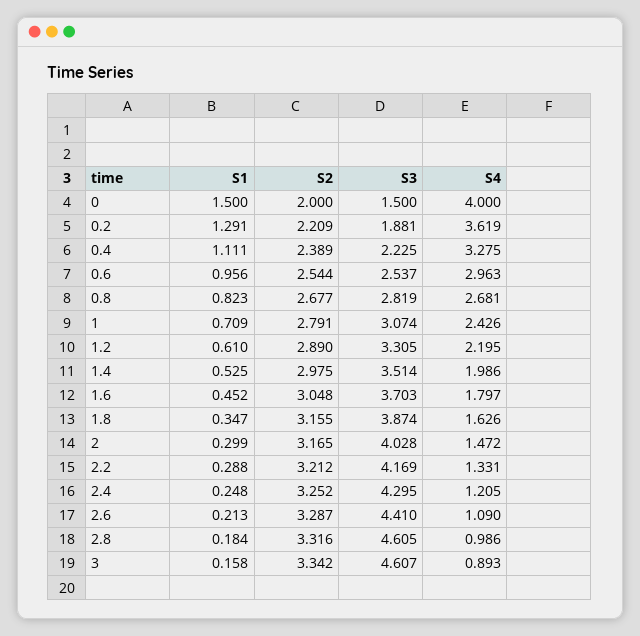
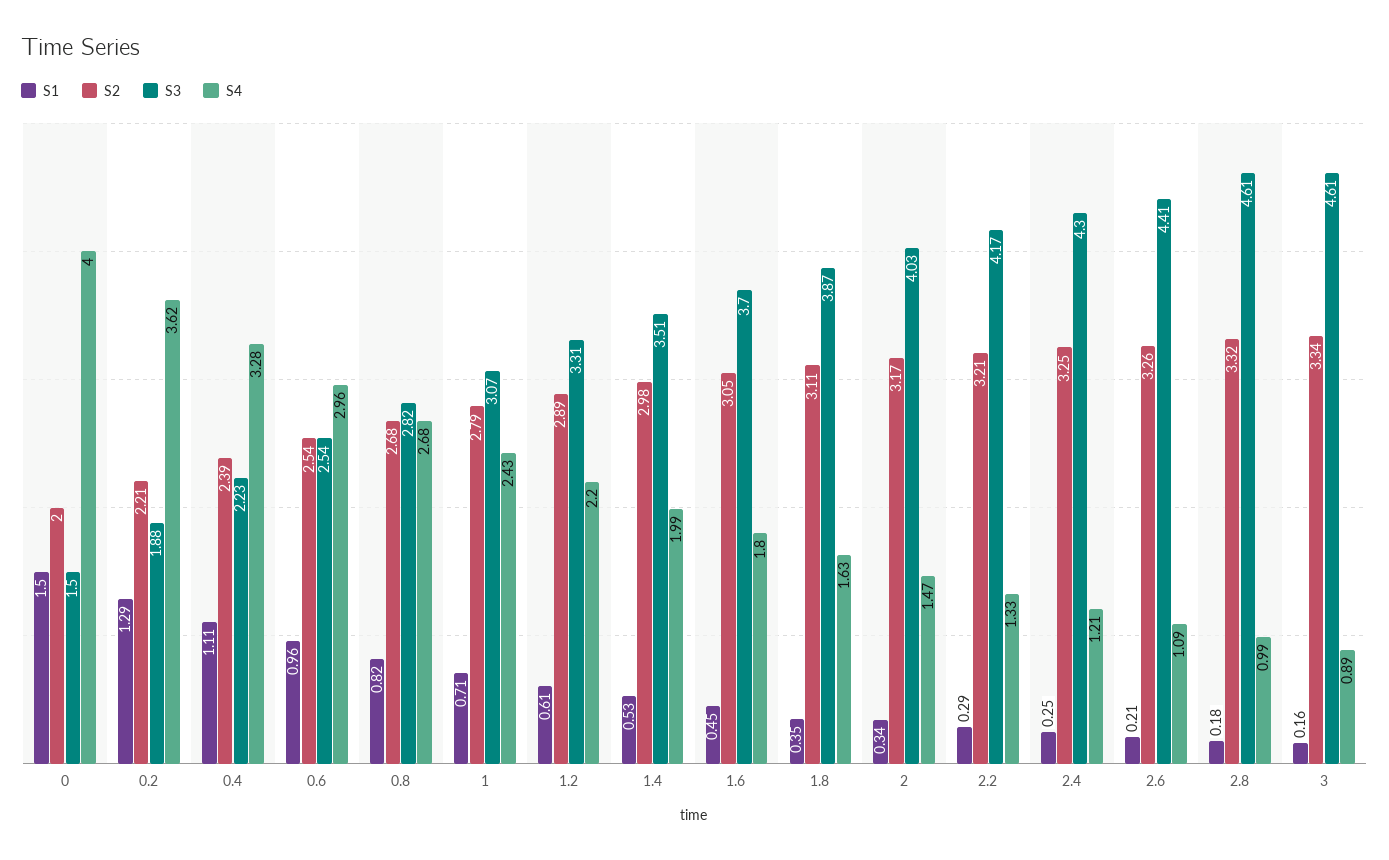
S2, 1.8: 3.155 -> 3.11
S1, 2: 0.299 -> 0.34
S2, 2.6: 3.287 -> 3.26

